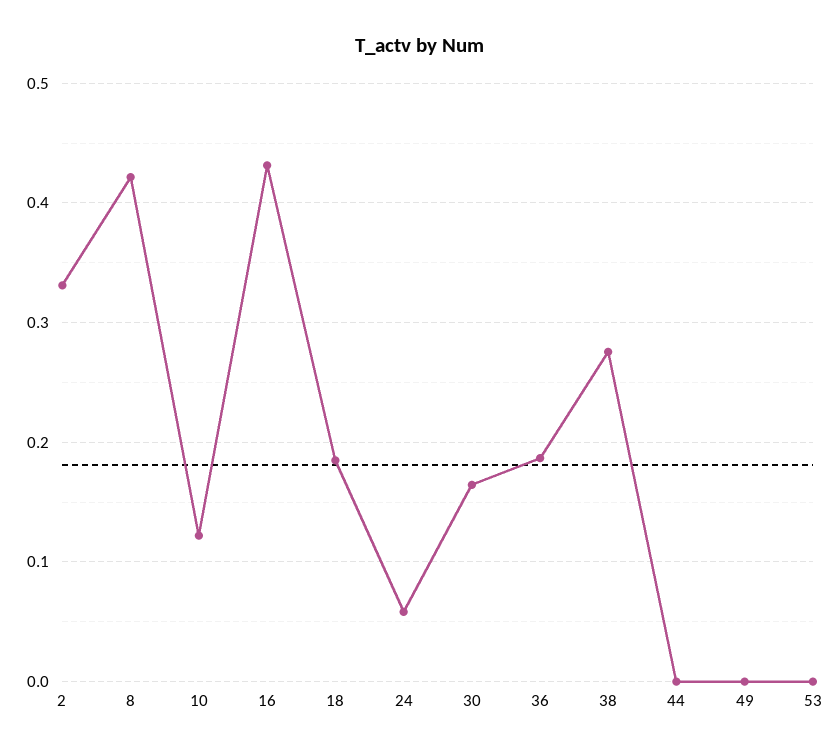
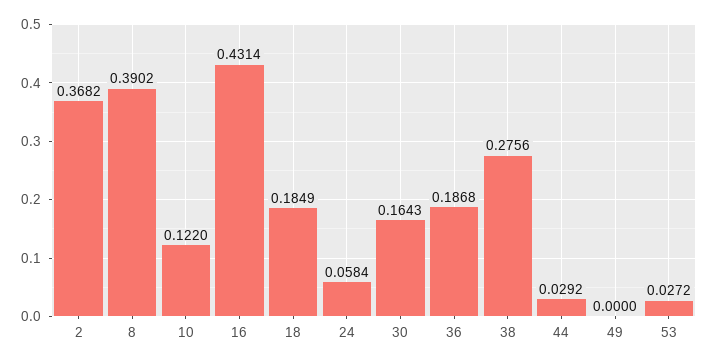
2: 0.33 -> 0.3682
8: 0.42 -> 0.3902
44: 0 -> 0.0292
53: 0 -> 0.0272

